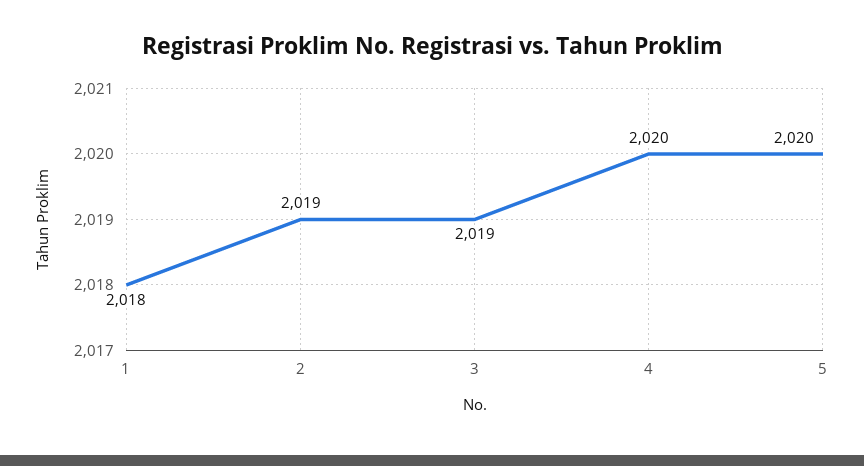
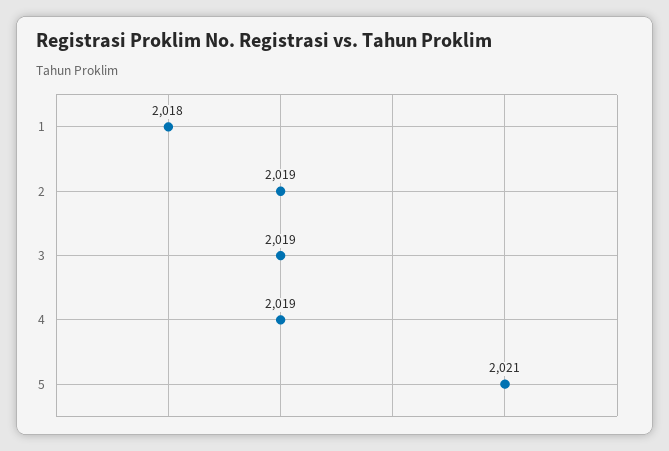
4: 2020 -> 2019
5: 2020 -> 2021

